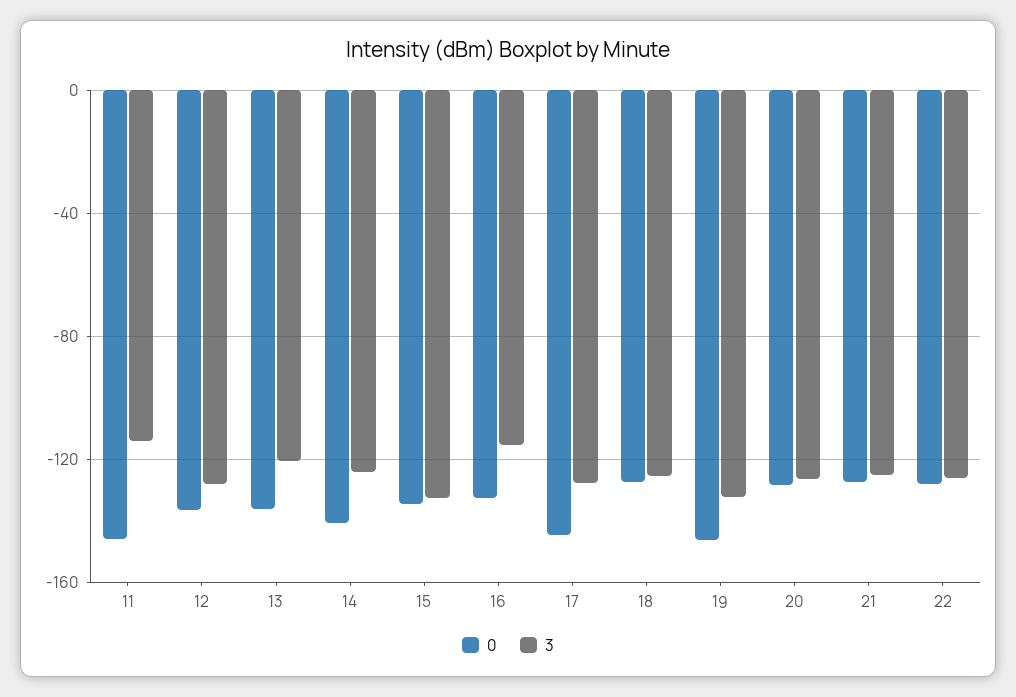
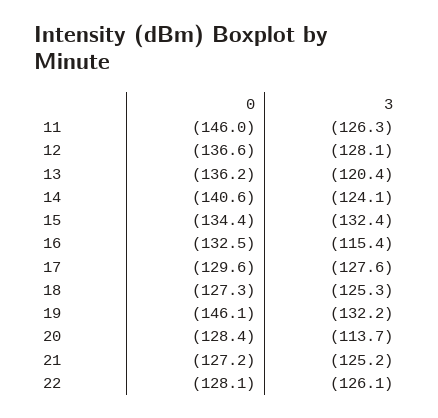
3, 11: -115 -> -126.3
0, 17: -145 -> -129.6
3, 20: -125 -> -113.7

